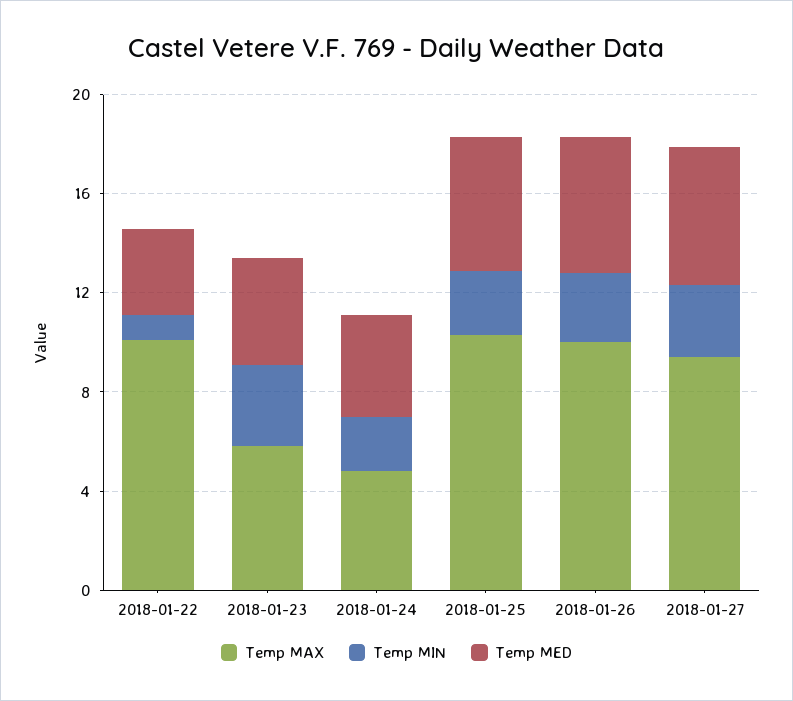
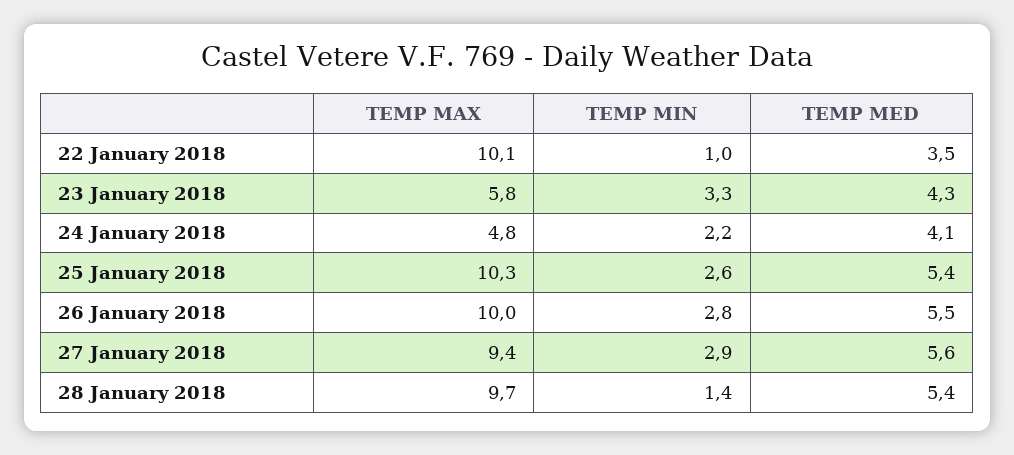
Temp MAX, 28 January 2018: none -> 9.7
Temp MIN, 28 January 2018: none -> 1.4
Temp MED, 28 January 2018: none -> 5.4

